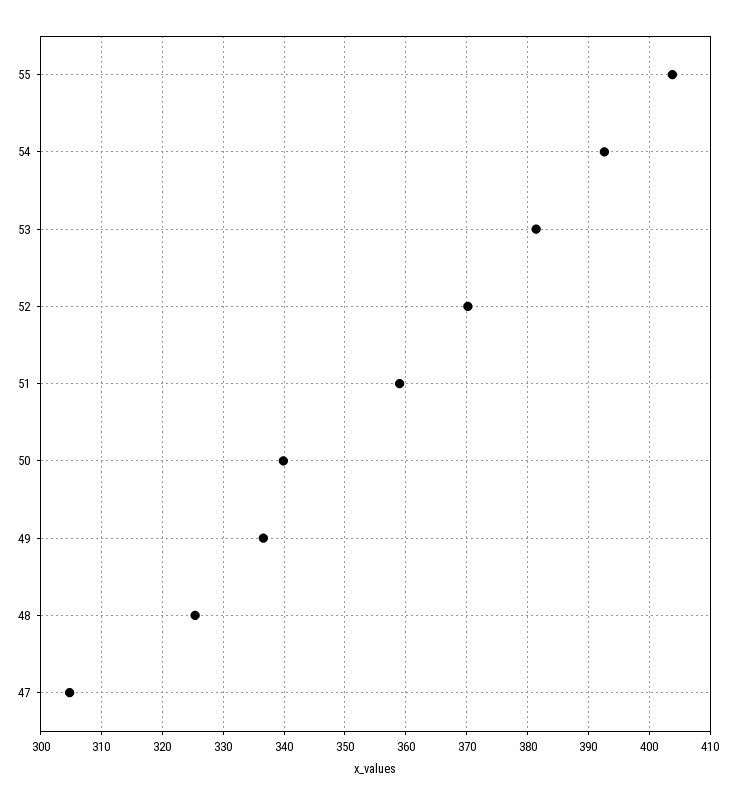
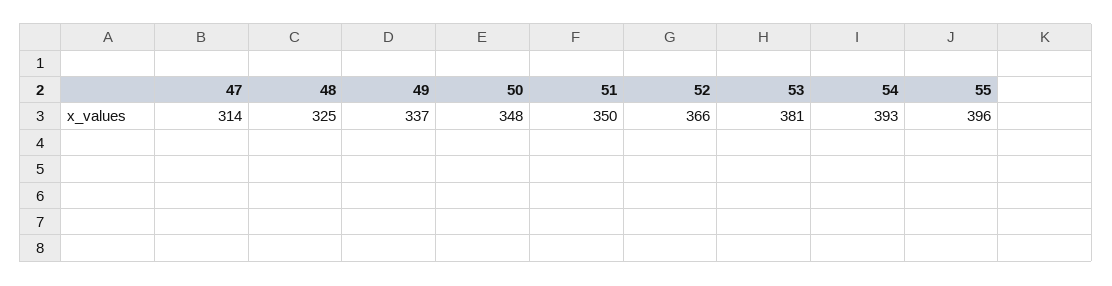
55: 404 -> 396
52: 370 -> 366
51: 359 -> 350
50: 340 -> 348
47: 305 -> 314

